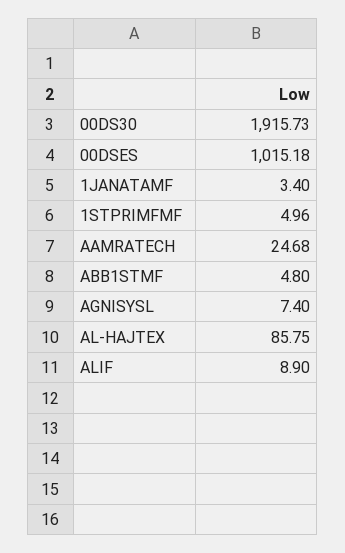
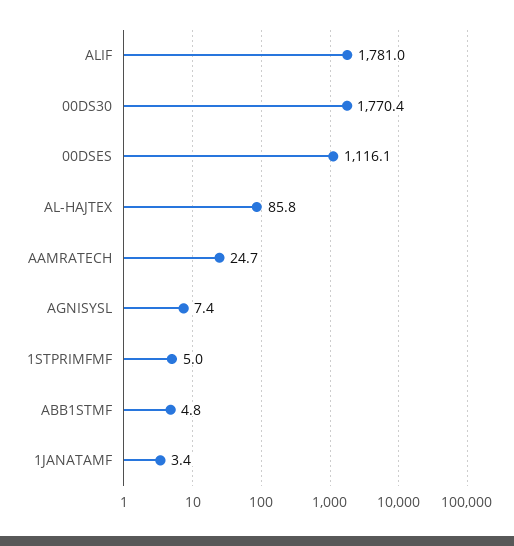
00DS30: 1915.73 -> 1770.4
00DSES: 1015.18 -> 1116.1
ALIF: 8.9 -> 1781

